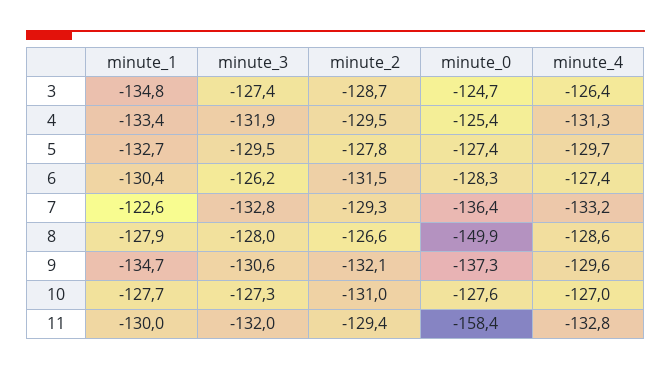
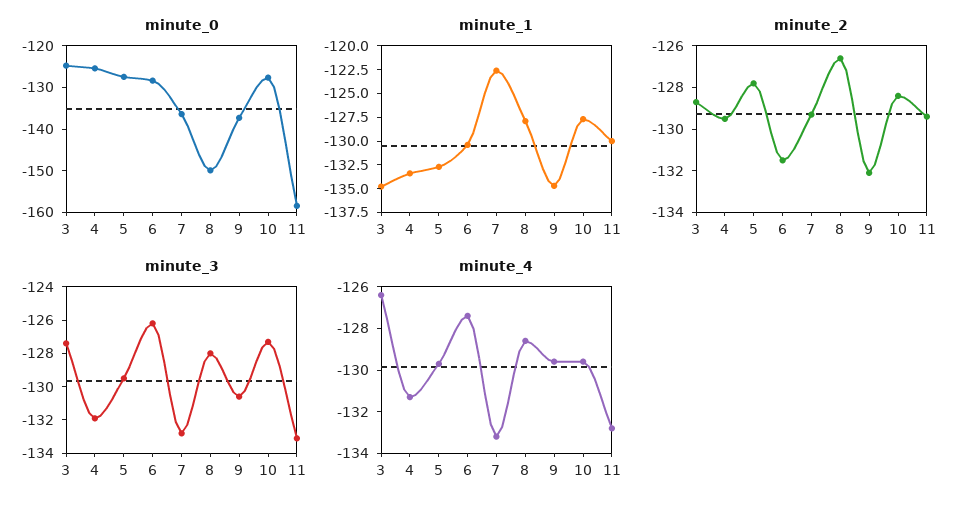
minute_2, 10: -131 -> -128.5
minute_4, 10: -127 -> -129.5
minute_3, 11: -132 -> -133

